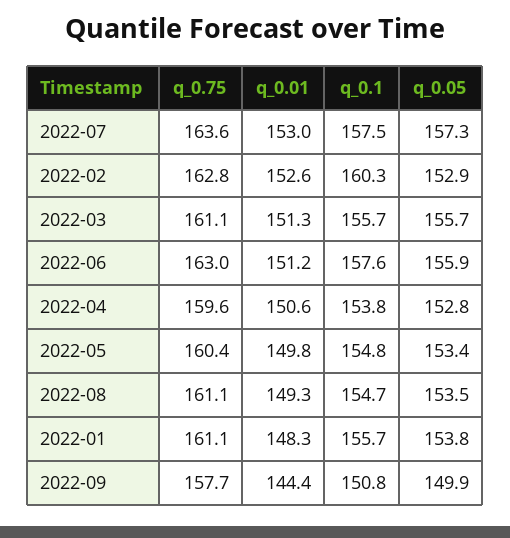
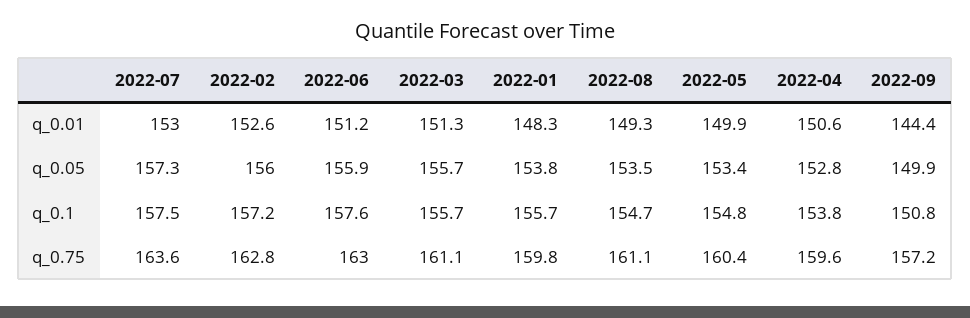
q_0.1, 2022-02: 160.3 -> 157.2
q_0.05, 2022-02: 152.9 -> 156
q_0.01, 2022-05: 149.8 -> 149.9
q_0.75, 2022-01: 161.1 -> 159.8
q_0.75, 2022-09: 157.7 -> 157.2

